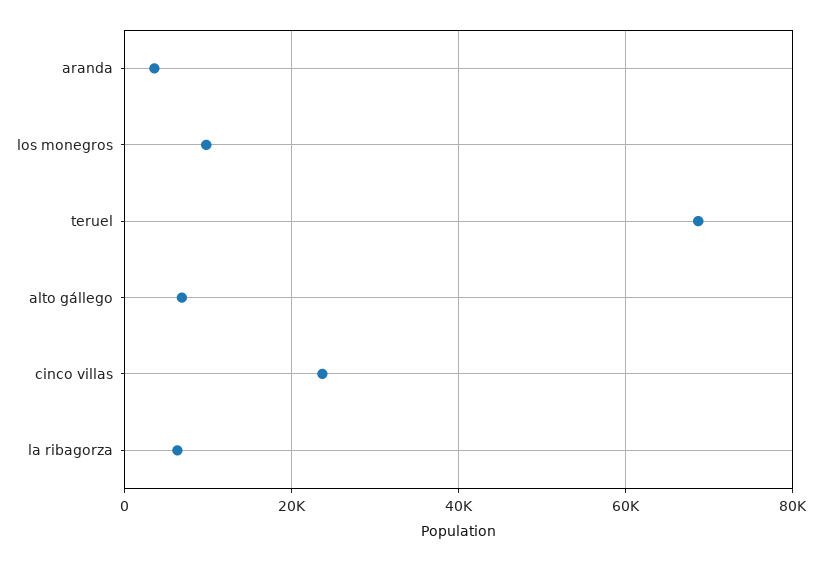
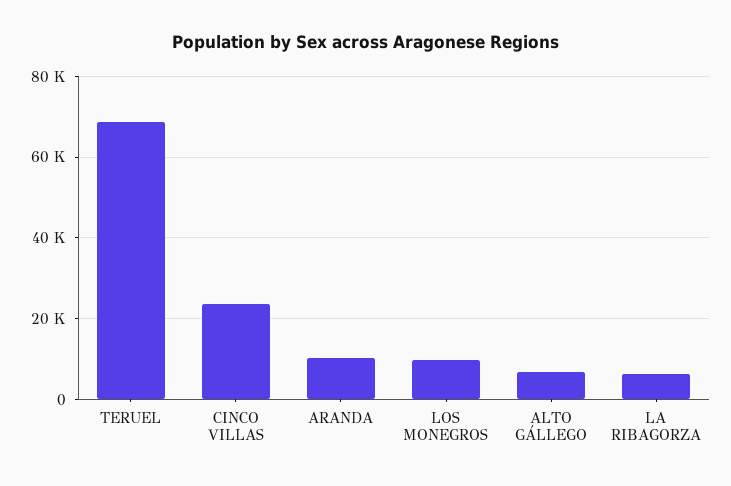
aranda: 4000 -> 10000

